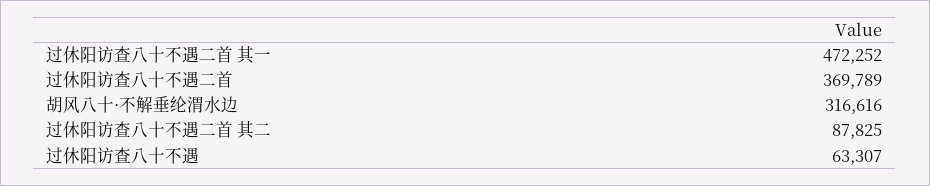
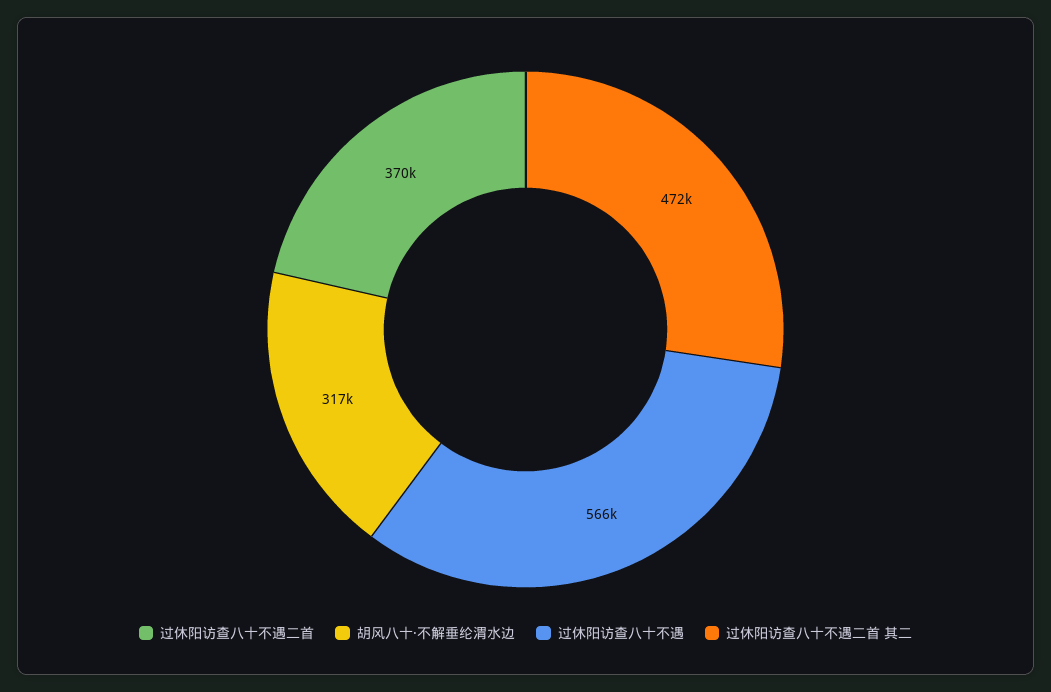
过休阳访查八十不遇二首 其一: 472252 -> none
过休阳访查八十不遇二首 其二: 87825 -> 472000
过休阳访查八十不遇: 63307 -> 566000

